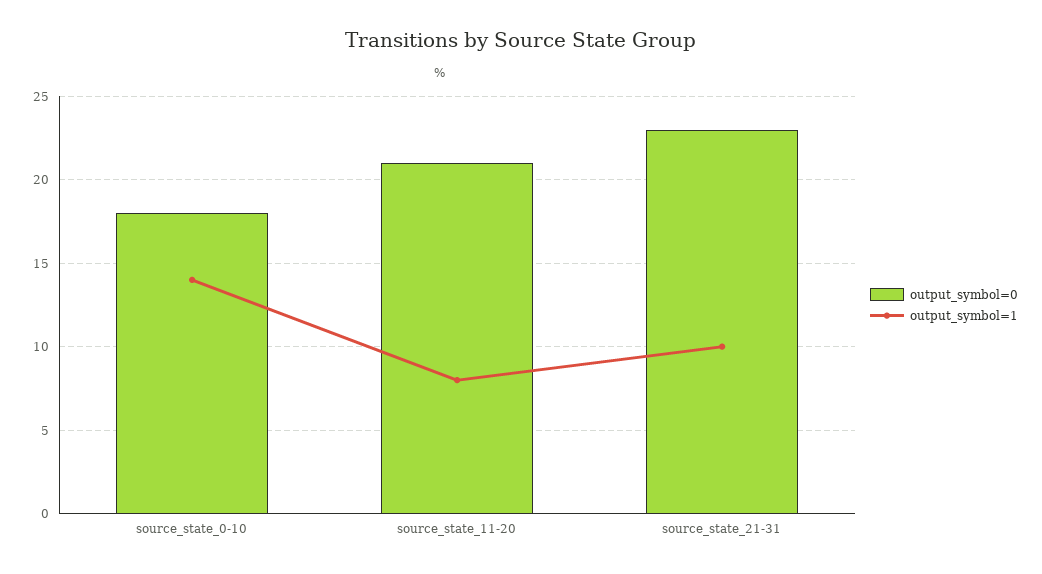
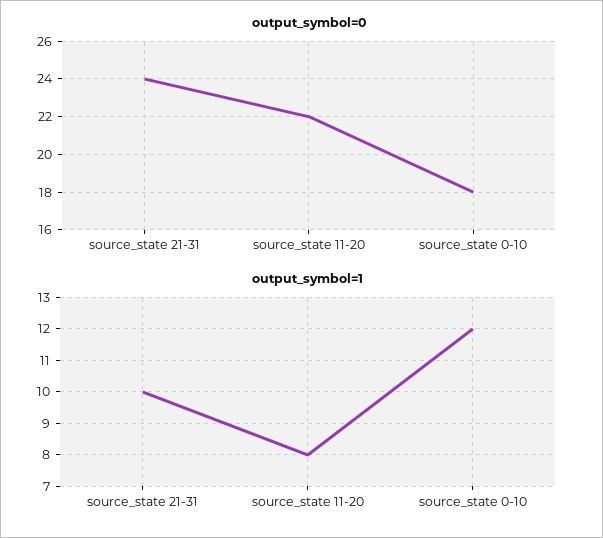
output_symbol=1, source_state_0-10: 14 -> 12
output_symbol=0, source_state_11-20: 21 -> 22
output_symbol=0, source_state_21-31: 23 -> 24

